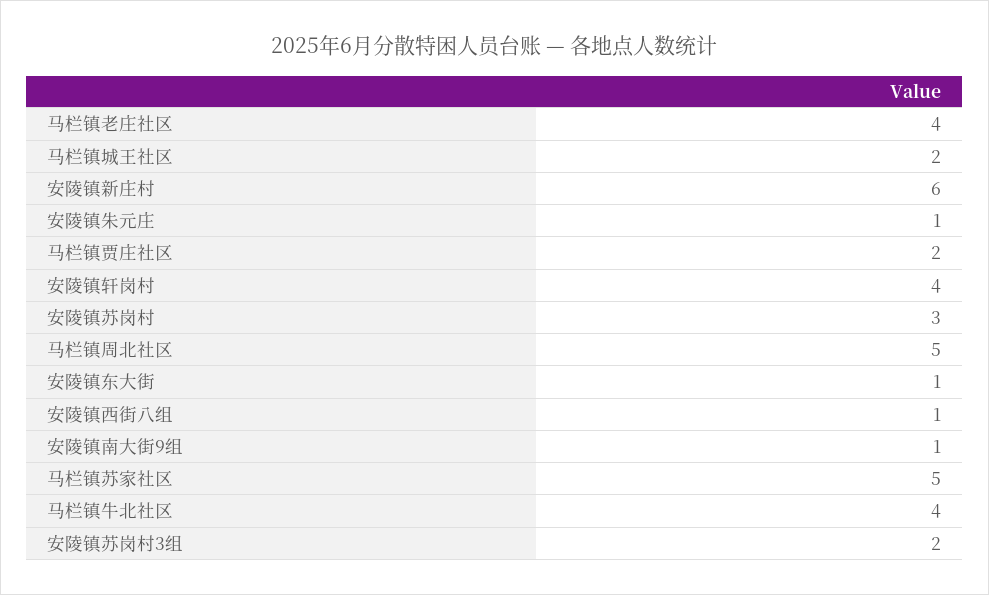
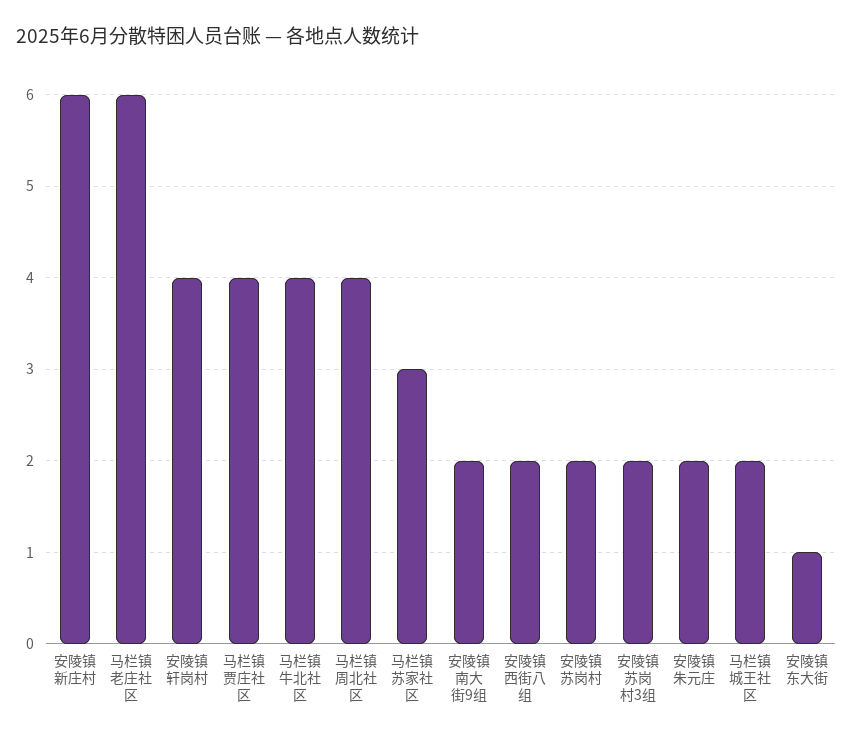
马栏镇老庄社区: 4 -> 6
安陵镇朱元庄: 1 -> 2
马栏镇贾庄社区: 2 -> 4
安陵镇苏岗村: 3 -> 2
马栏镇周北社区: 5 -> 4
安陵镇西街八组: 1 -> 2
安陵镇南大街9组: 1 -> 2
马栏镇苏家社区: 5 -> 3

